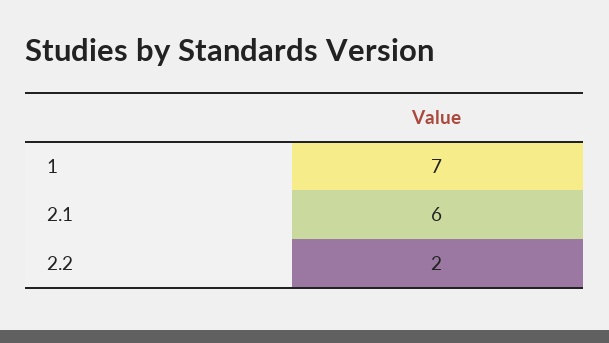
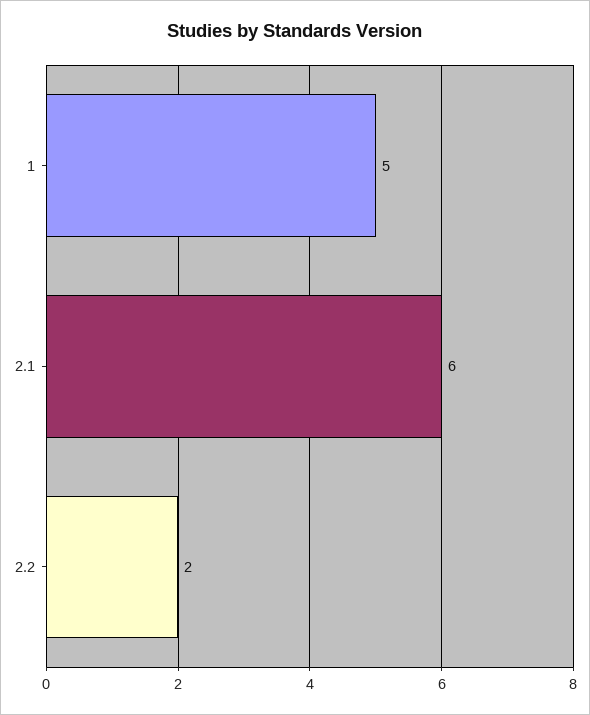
1: 7 -> 5

